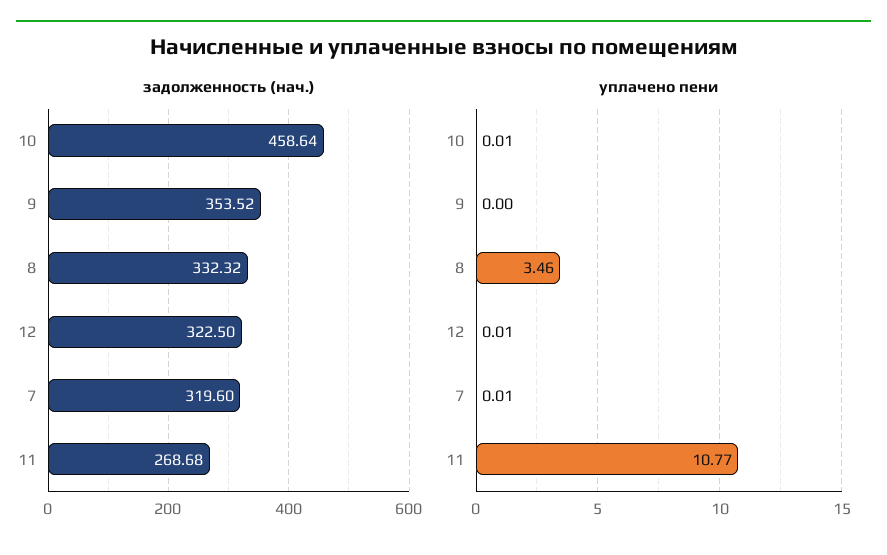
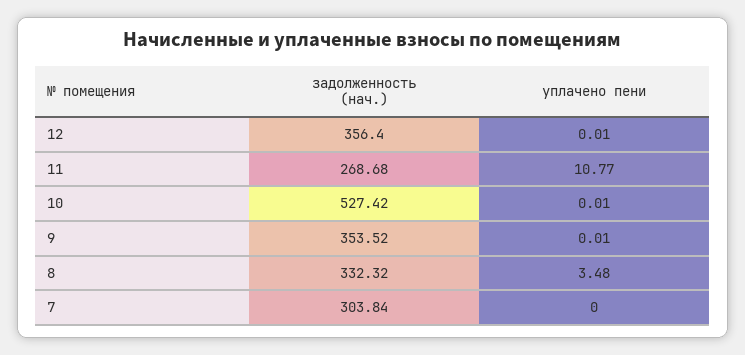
задолженность (нач.), 10: 458.64 -> 527.42
задолженность (нач.), 12: 322.5 -> 356.4
задолженность (нач.), 7: 319.6 -> 303.84
уплачено пени, 9: 0 -> 0.01
уплачено пени, 8: 3.46 -> 3.48
уплачено пени, 7: 0.01 -> 0

